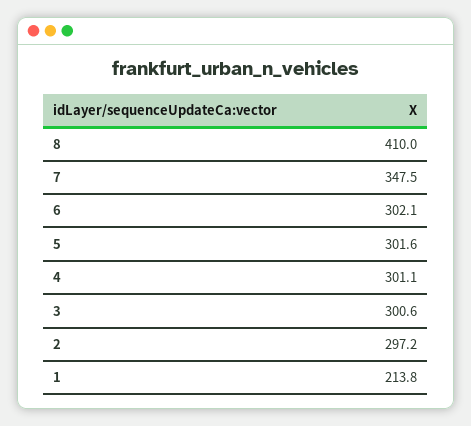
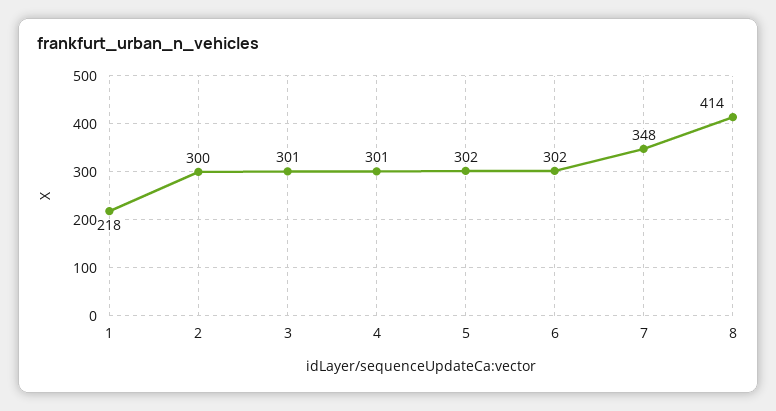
8: 410 -> 414
2: 297.2 -> 300
1: 213.8 -> 218

